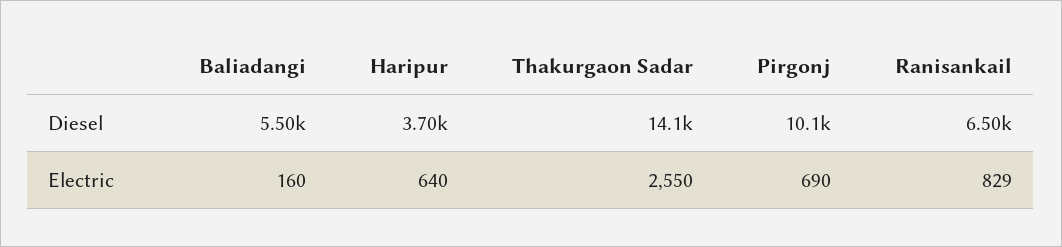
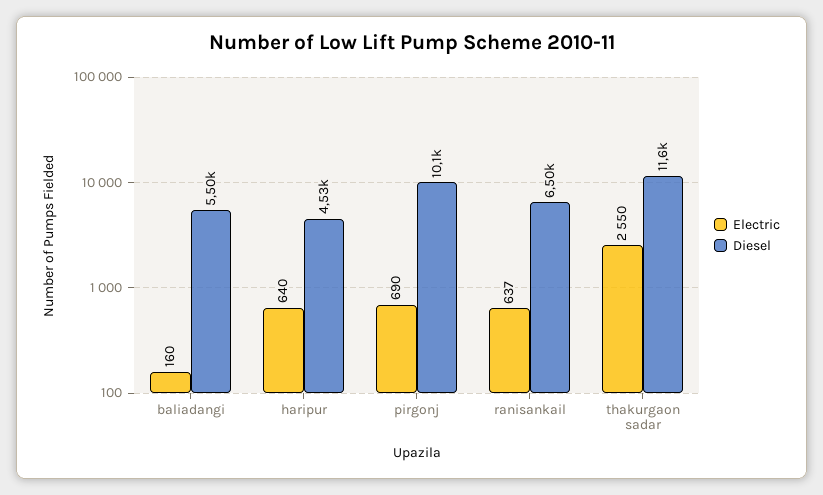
Diesel, Haripur: 3700 -> 4530
Diesel, Thakurgaon Sadar: 14100 -> 11600
Electric, Ranisankail: 829 -> 637

